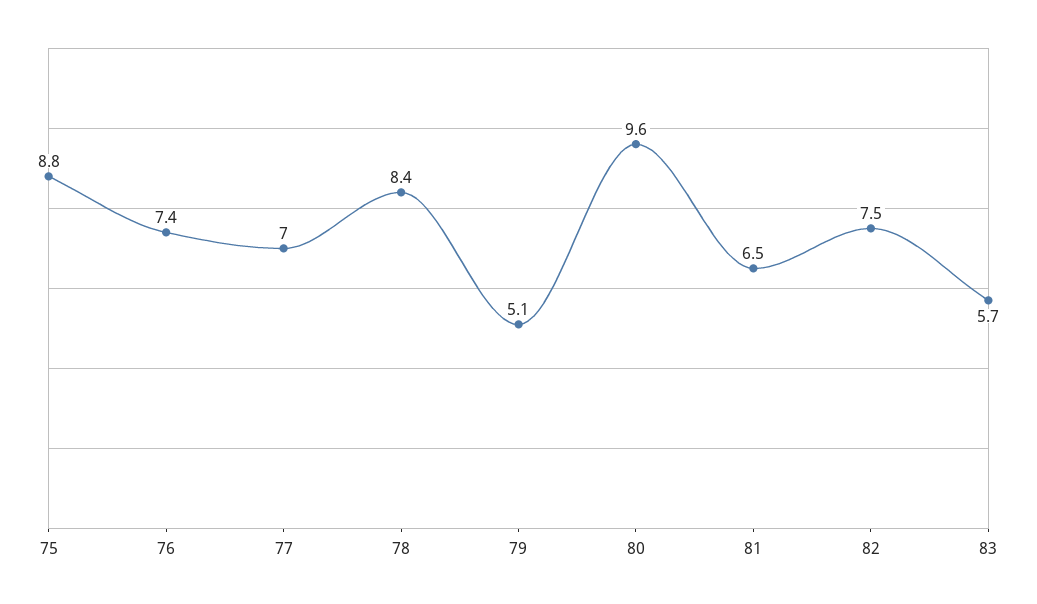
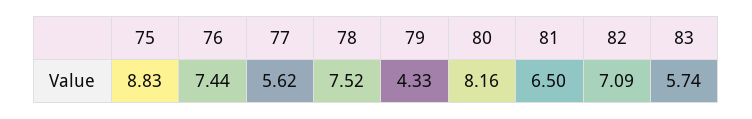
77: 7 -> 5.62
78: 8.4 -> 7.52
79: 5.1 -> 4.33
80: 9.6 -> 8.16
82: 7.5 -> 7.09

